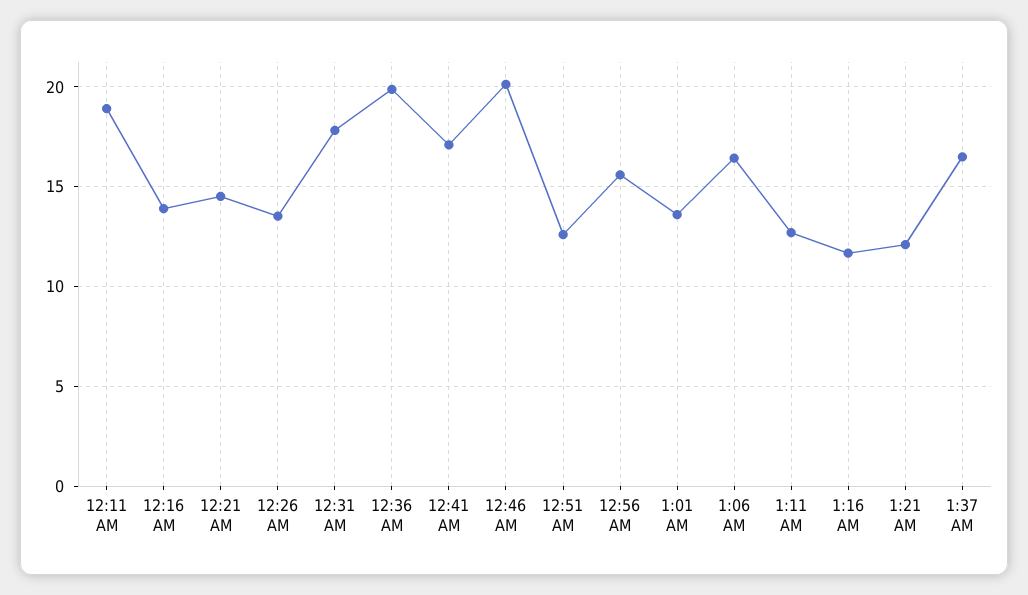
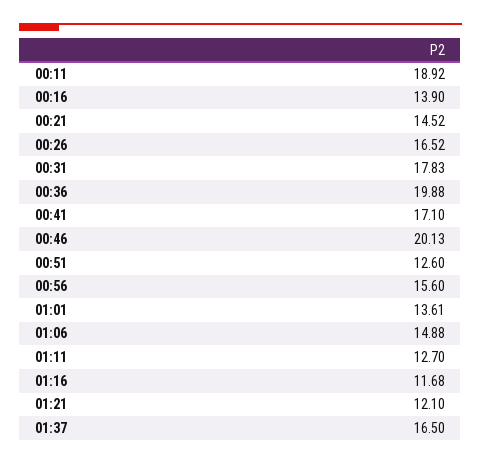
12:26 AM: 13.5 -> 16.52
1:06 AM: 16.5 -> 14.88

